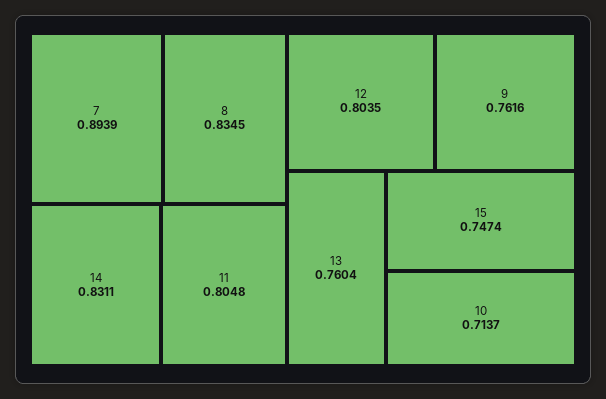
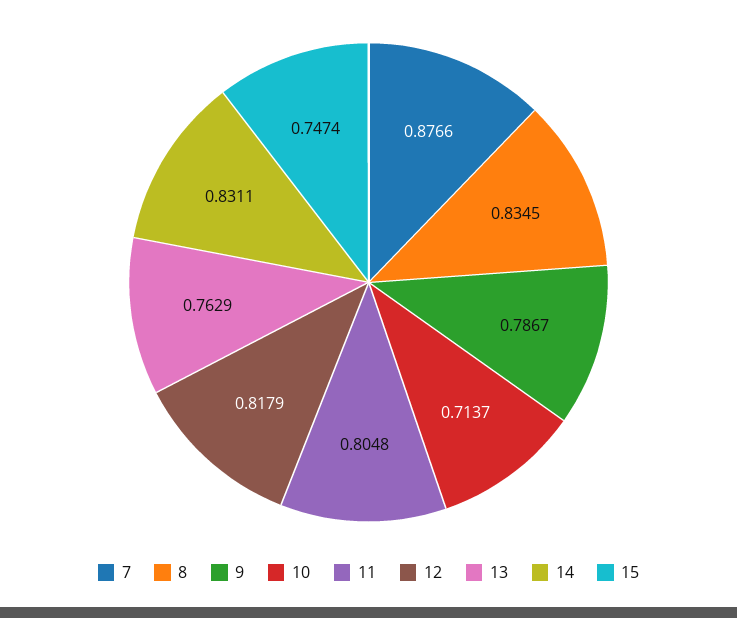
7: 0.8939 -> 0.8766
12: 0.8035 -> 0.8179
9: 0.7616 -> 0.7867
13: 0.7604 -> 0.7629

